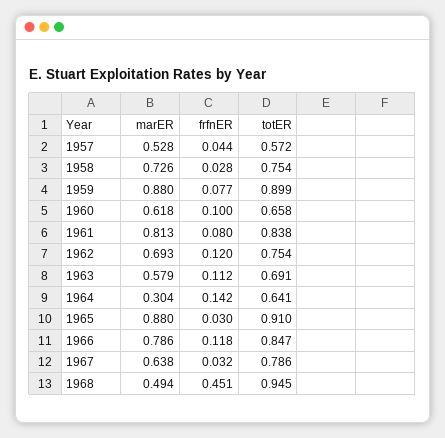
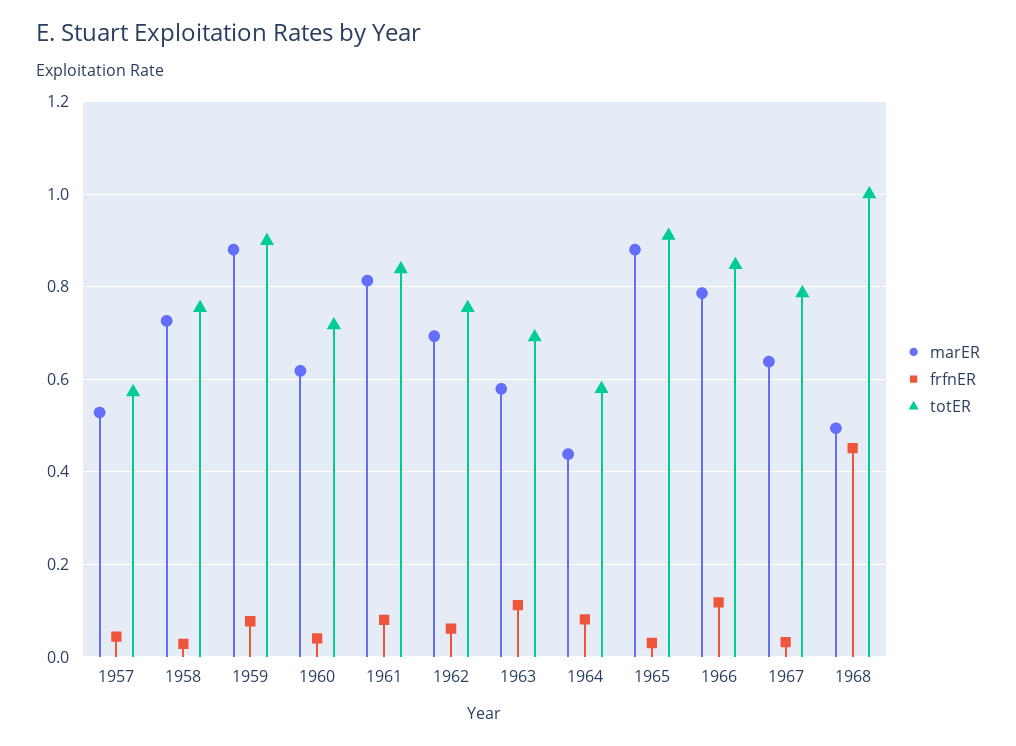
frfnER, 1960: 0.1 -> 0.04
totER, 1960: 0.658 -> 0.72
frfnER, 1962: 0.12 -> 0.06
marER, 1964: 0.304 -> 0.44
frfnER, 1964: 0.142 -> 0.08
totER, 1964: 0.641 -> 0.58
totER, 1968: 0.945 -> 1

